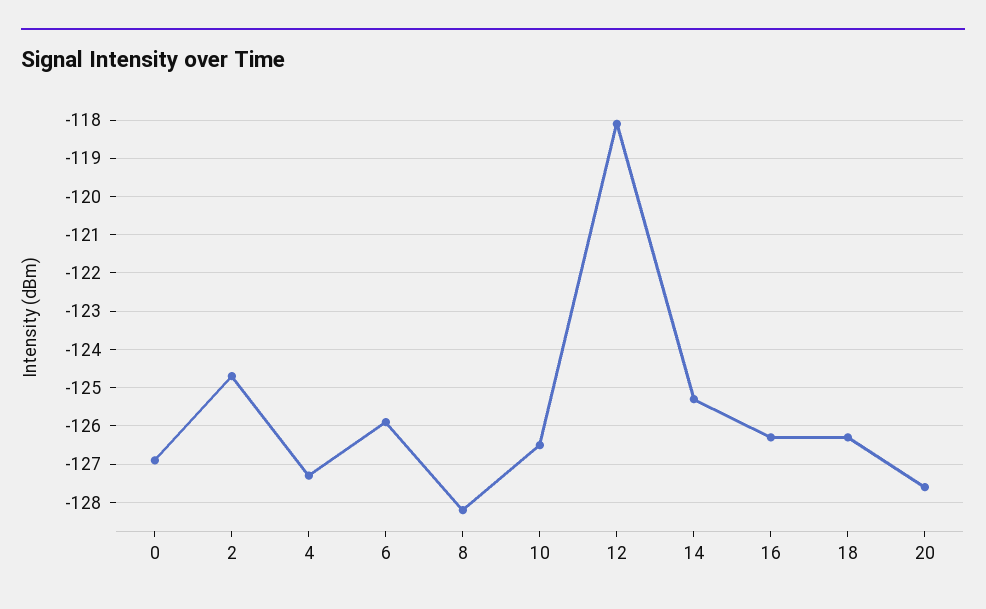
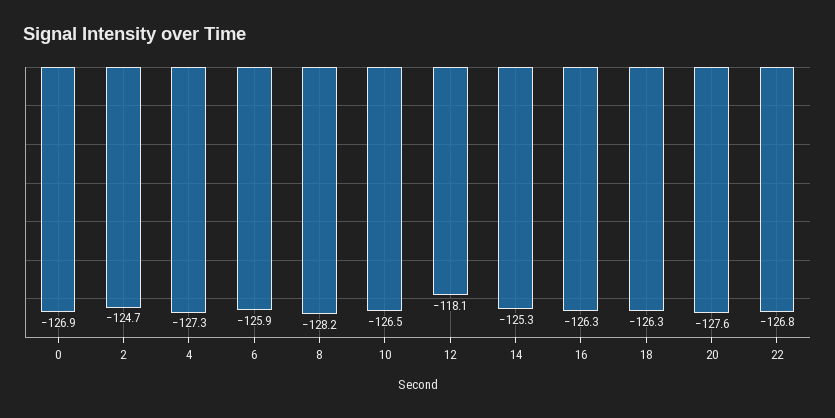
22: none -> -126.8

